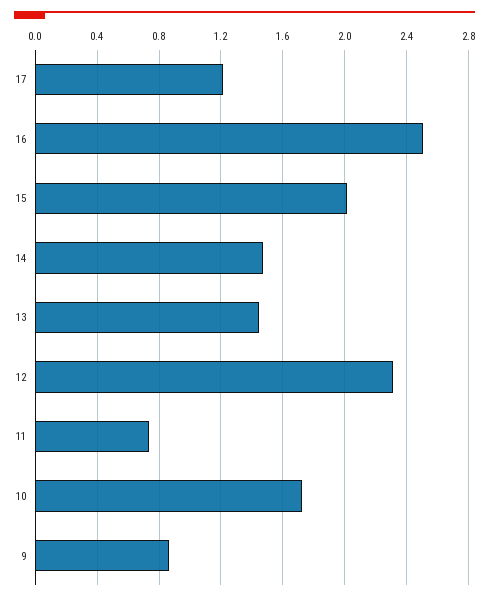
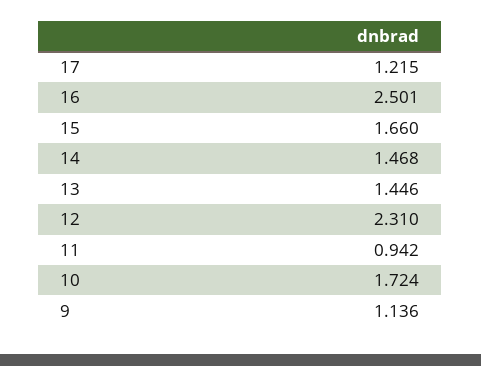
15: 2 -> 1.66
11: 0.75 -> 0.942
9: 0.85 -> 1.136

